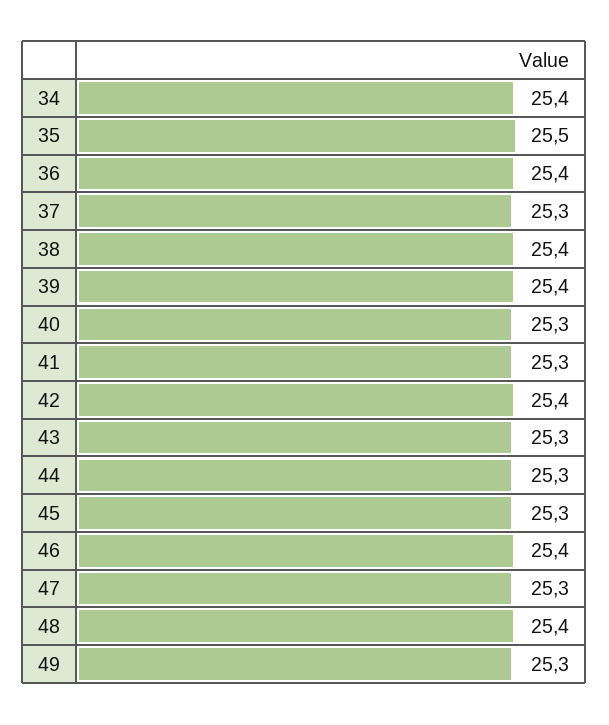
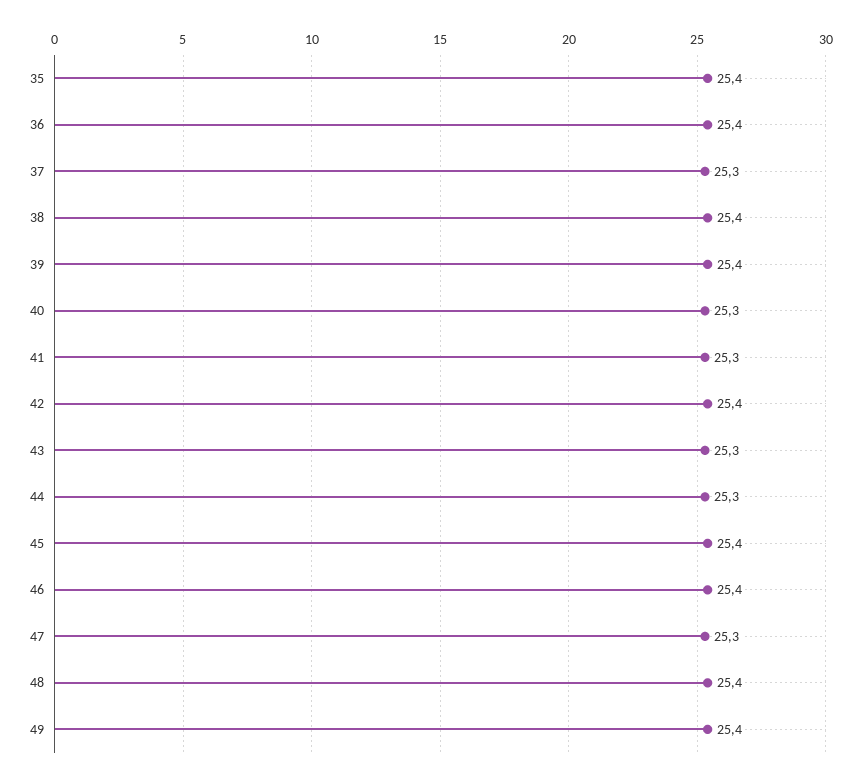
34: 25.4 -> none
35: 25.5 -> 25.4
45: 25.3 -> 25.4
49: 25.3 -> 25.4

